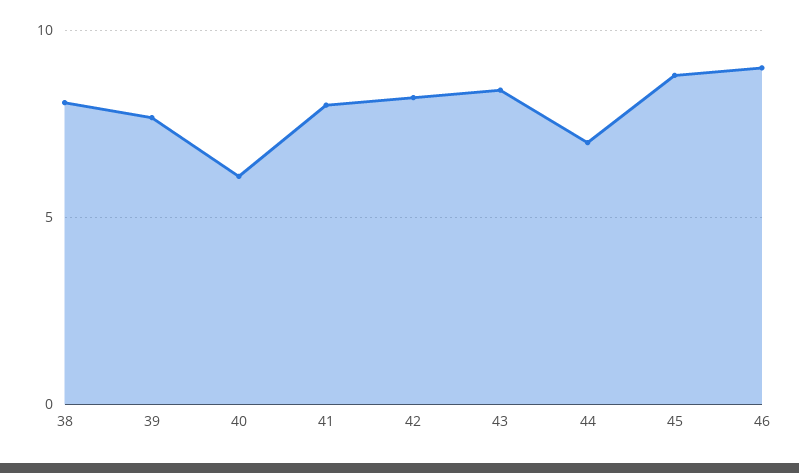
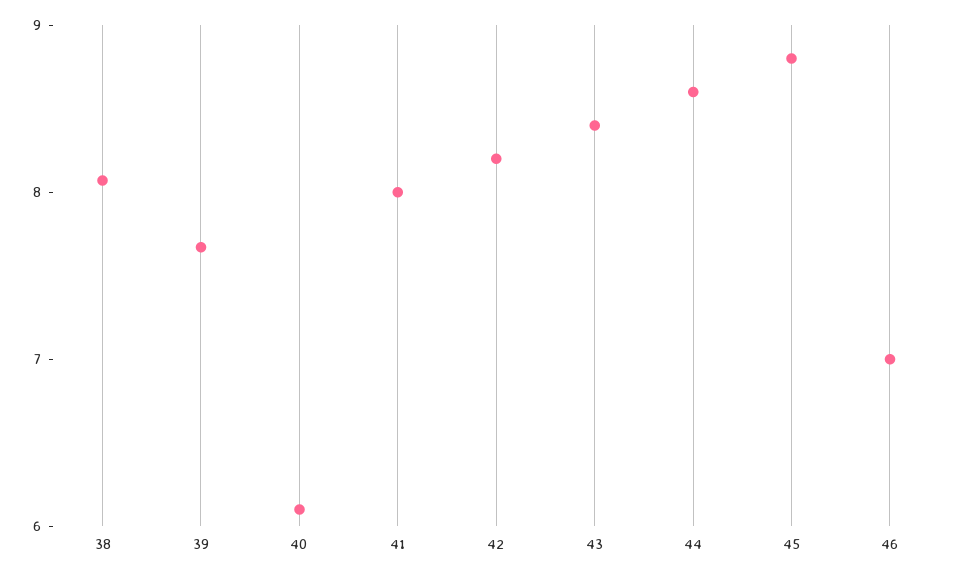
44: 7 -> 8.6
46: 9 -> 7

